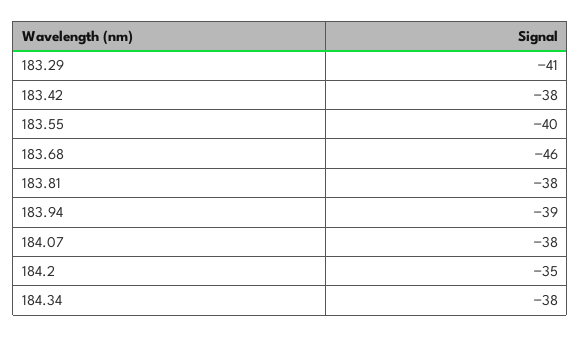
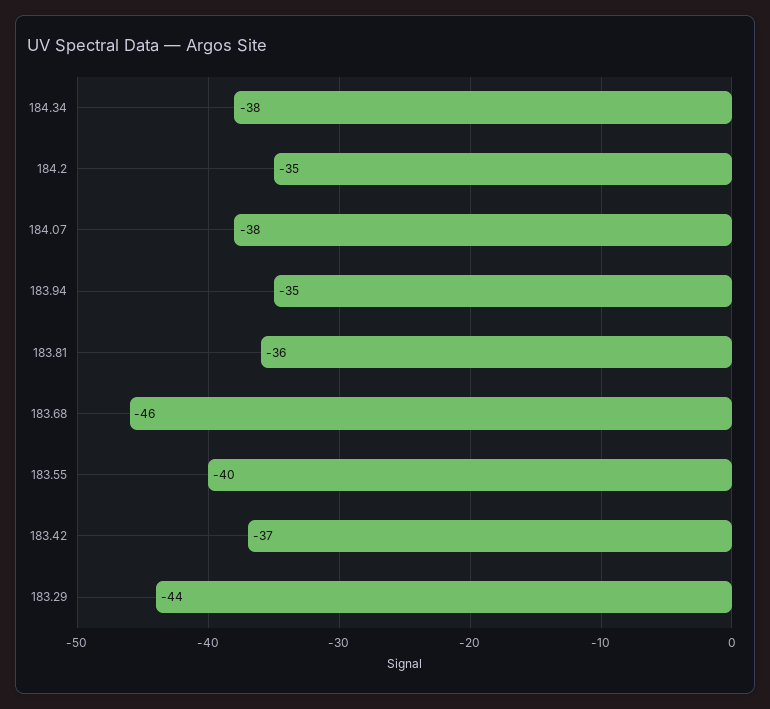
183.29: -41 -> -44
183.42: -38 -> -37
183.81: -38 -> -36
183.94: -39 -> -35

